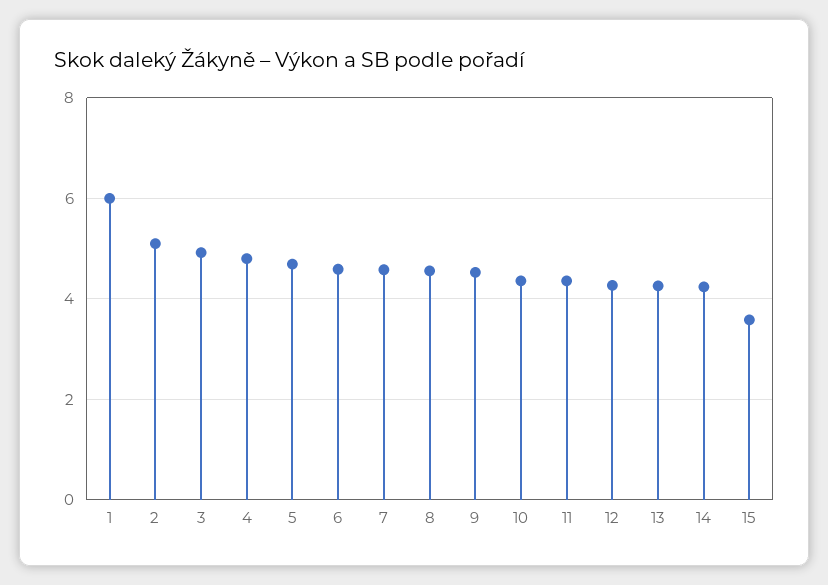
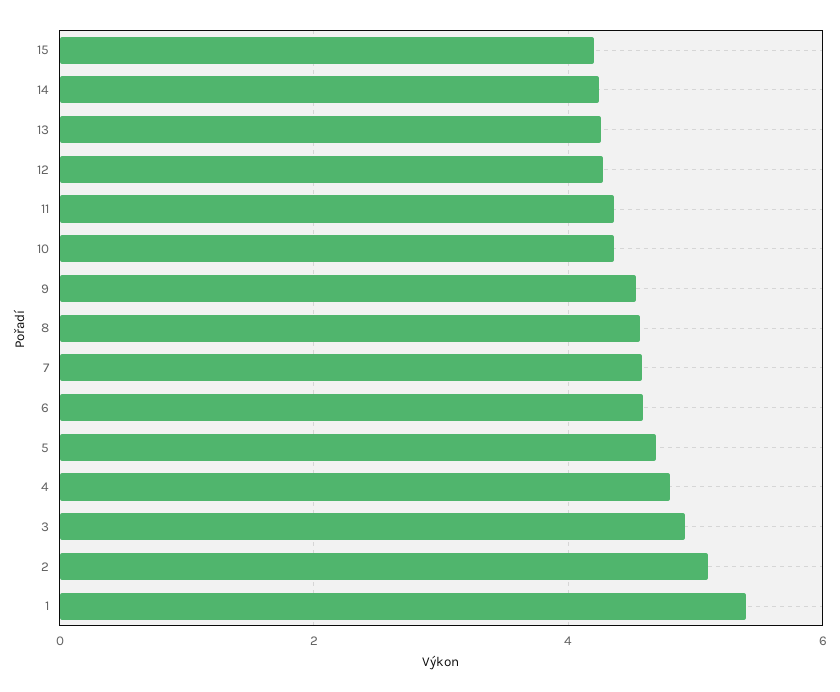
1: 6 -> 5.4
15: 3.6 -> 4.2

